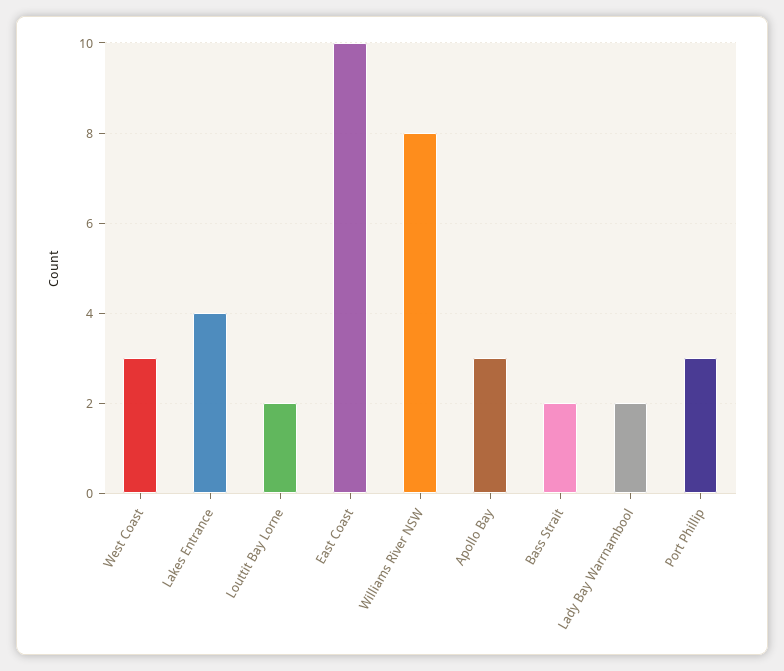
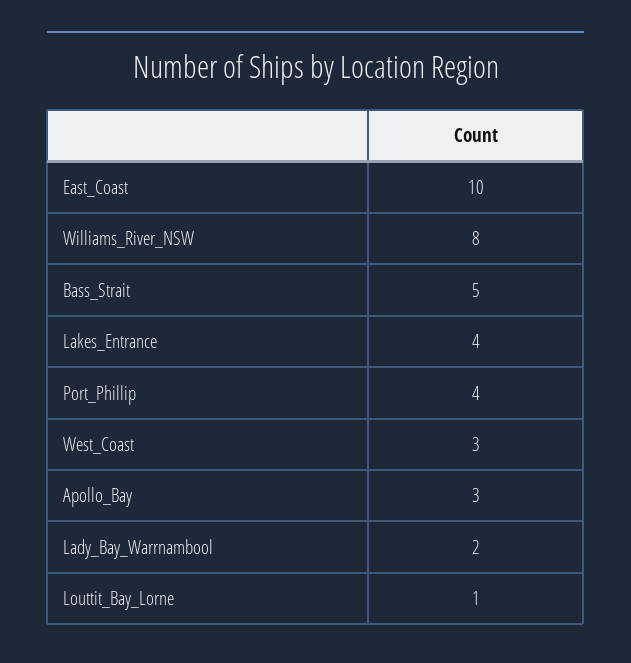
Louttit Bay Lorne: 2 -> 1
Bass Strait: 2 -> 5
Port Phillip: 3 -> 4

